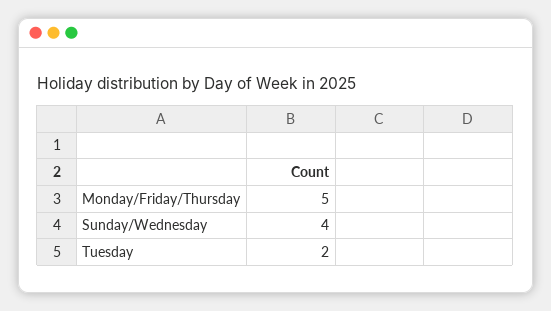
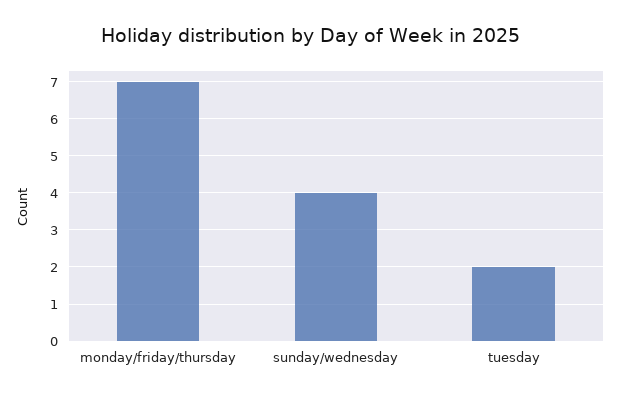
Monday/Friday/Thursday: 5 -> 7

